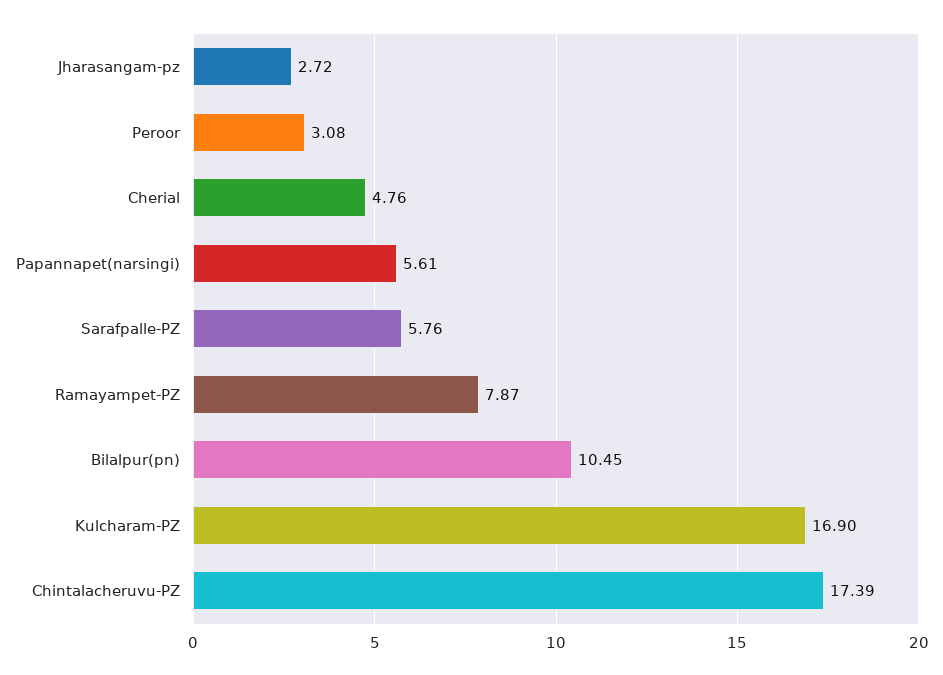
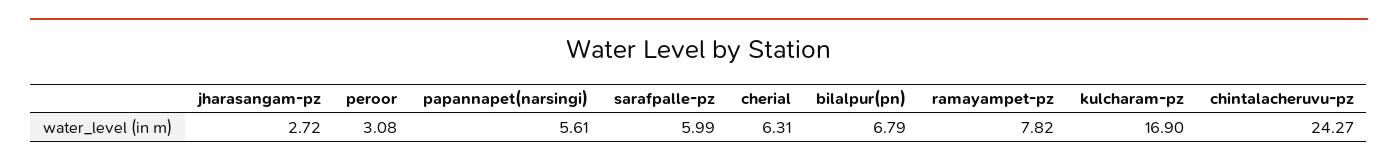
Cherial: 4.76 -> 6.31
Sarafpalle-PZ: 5.76 -> 5.99
Ramayampet-PZ: 7.87 -> 7.82
Bilalpur(pn): 10.45 -> 6.79
Chintalacheruvu-PZ: 17.39 -> 24.27

